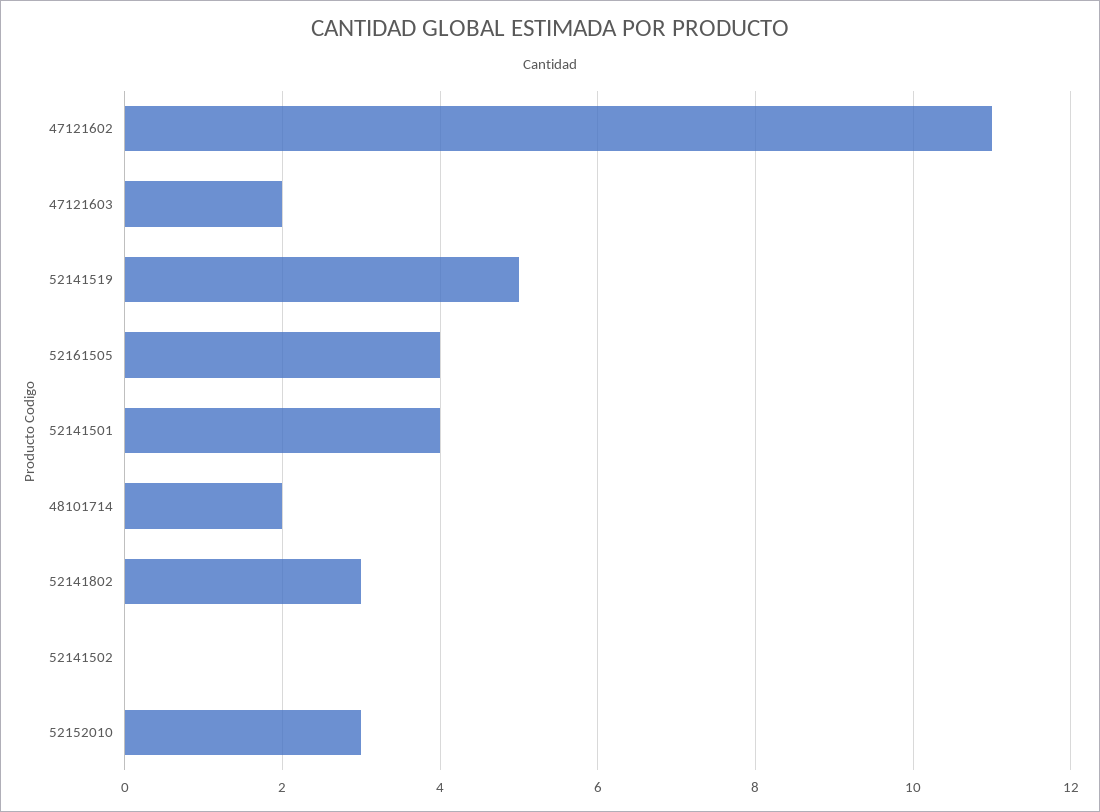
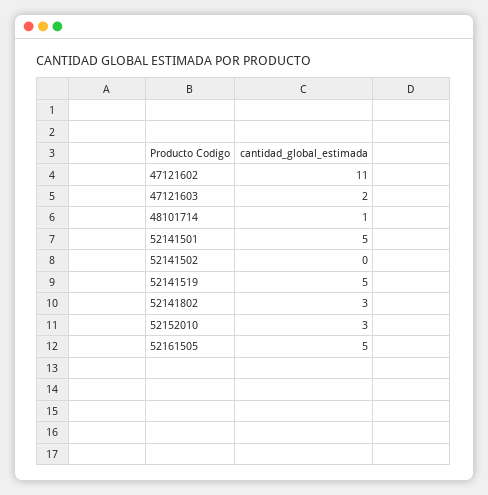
52161505: 4 -> 5
52141501: 4 -> 5
48101714: 2 -> 1

